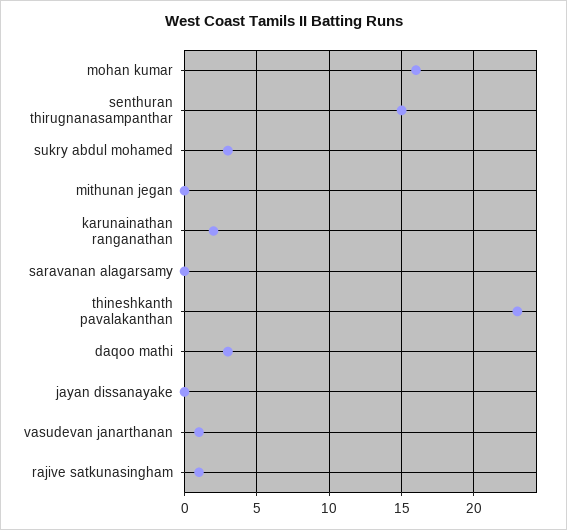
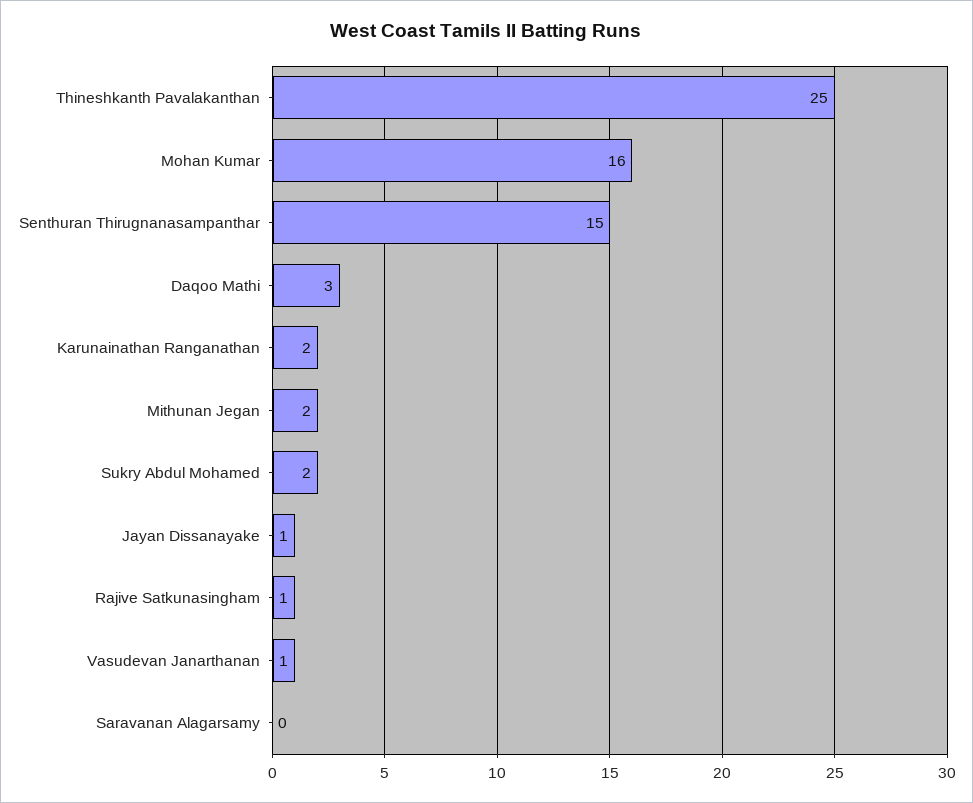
sukry abdul mohamed: 3 -> 2
mithunan jegan: 0 -> 2
thineshkanth pavalakanthan: 23 -> 25
jayan dissanayake: 0 -> 1

